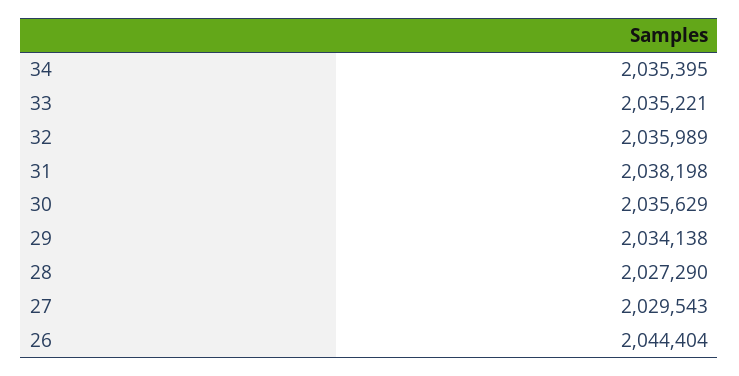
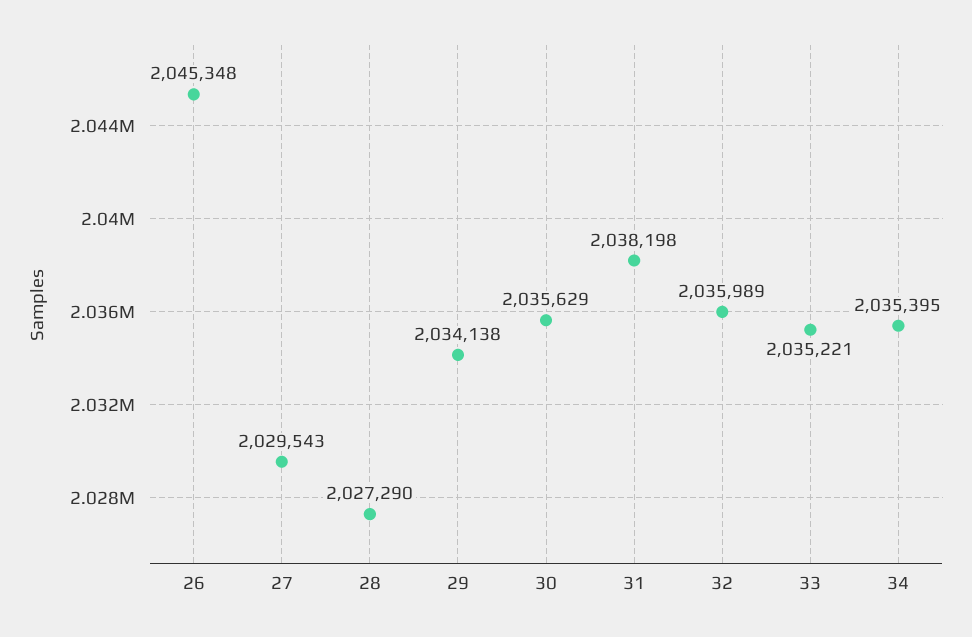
26: 2044404 -> 2045348

